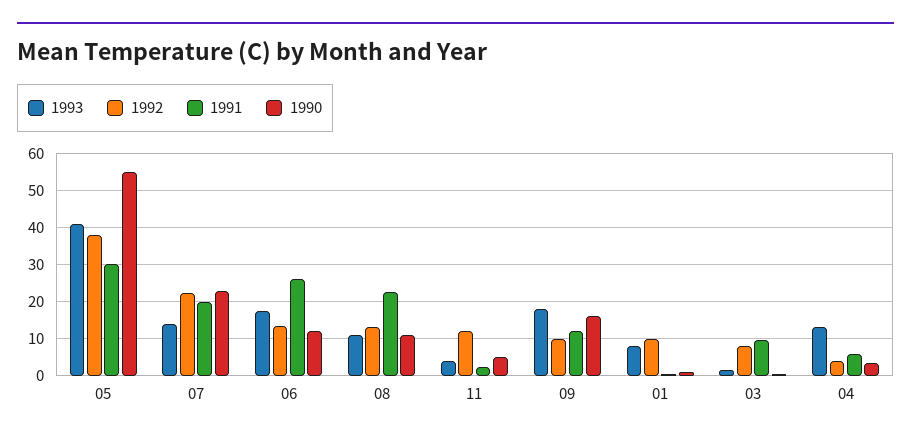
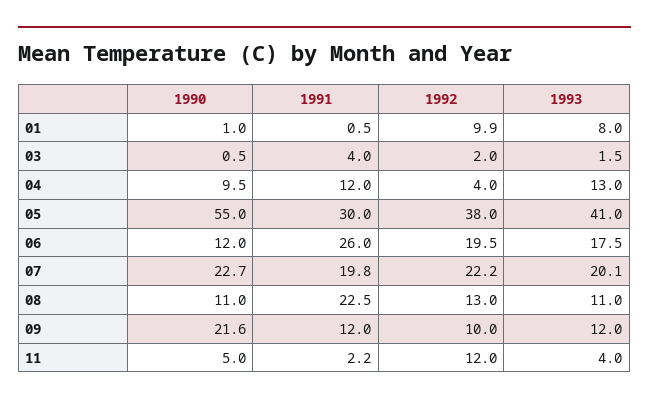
1993, 07: 14 -> 20.1
1992, 06: 14 -> 19.5
1993, 09: 18 -> 12
1990, 09: 16 -> 21.6
1992, 03: 8 -> 2
1991, 03: 10 -> 4
1991, 04: 6 -> 12
1990, 04: 4 -> 9.5

